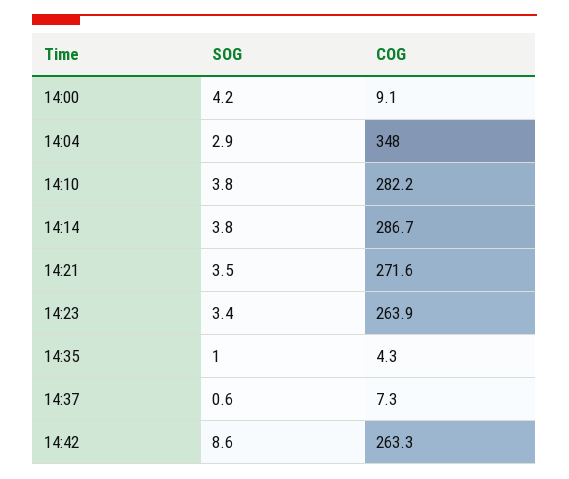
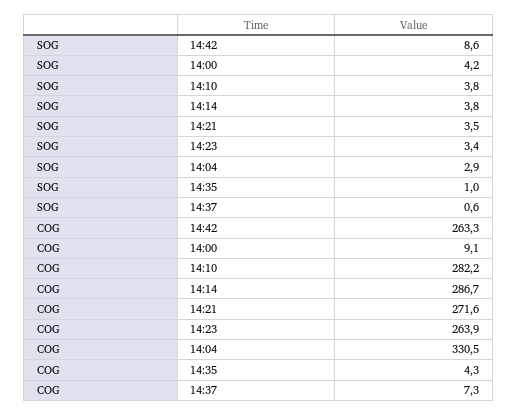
COG, 14:04: 348 -> 330.5

